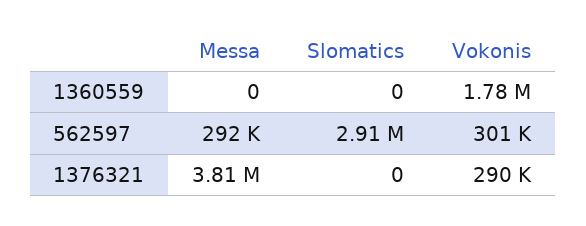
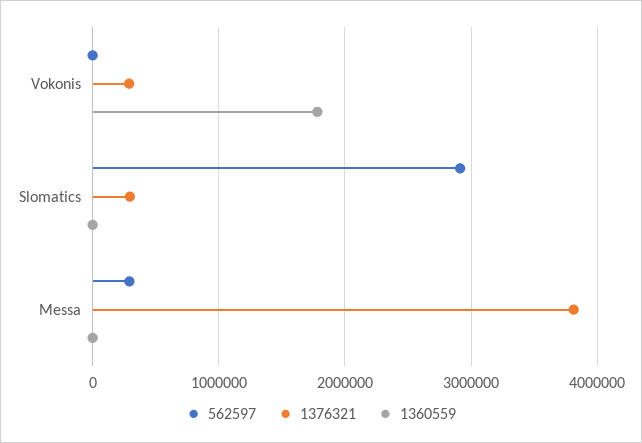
562597, Vokonis: 301000 -> 0
1376321, Slomatics: 0 -> 300000

